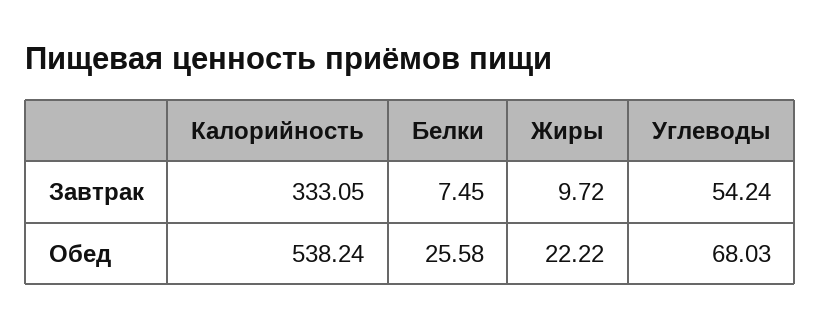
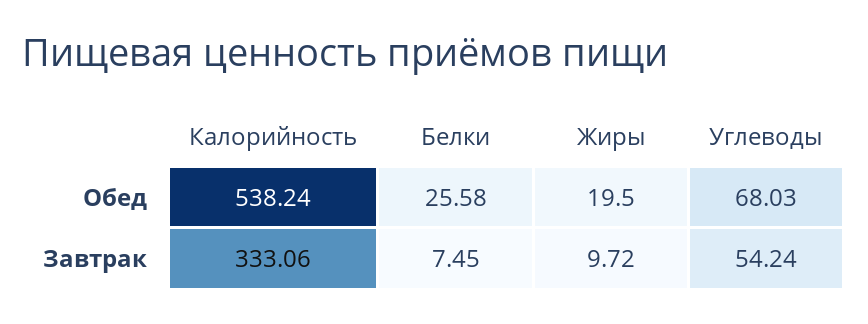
Калорийность, Завтрак: 333.05 -> 333.06
Жиры, Обед: 22.22 -> 19.5

